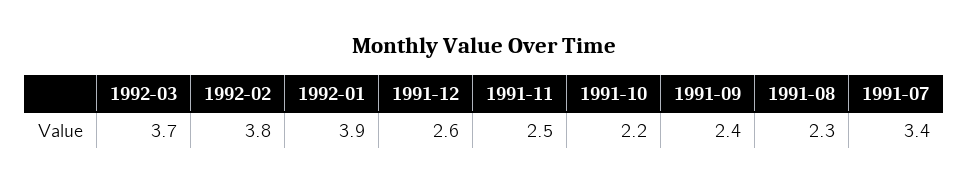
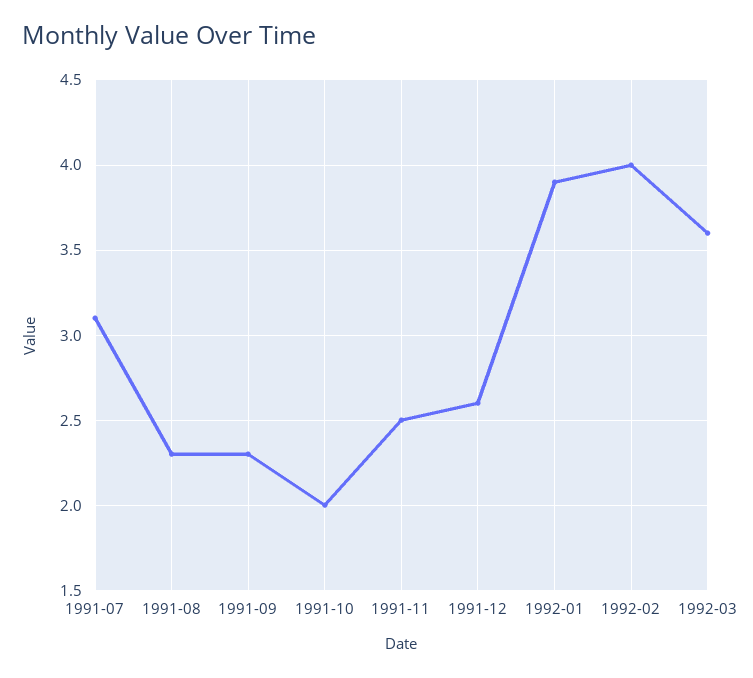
1992-03: 3.7 -> 3.6
1992-02: 3.8 -> 4
1991-10: 2.2 -> 2
1991-09: 2.4 -> 2.3
1991-07: 3.4 -> 3.1

